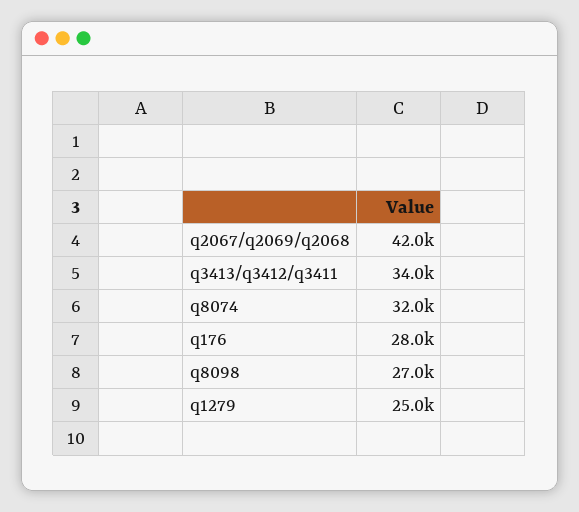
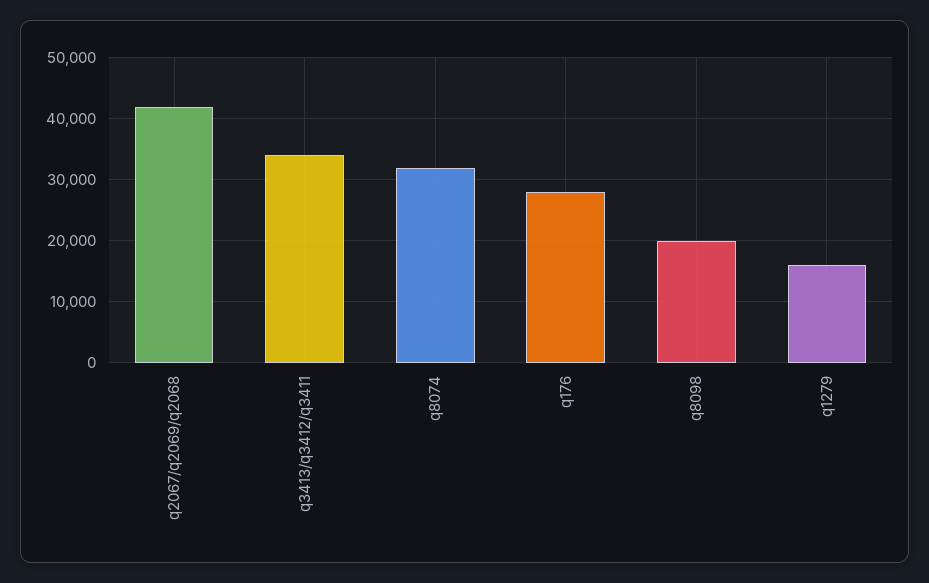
q8098: 27000 -> 20000
q1279: 25000 -> 16000

